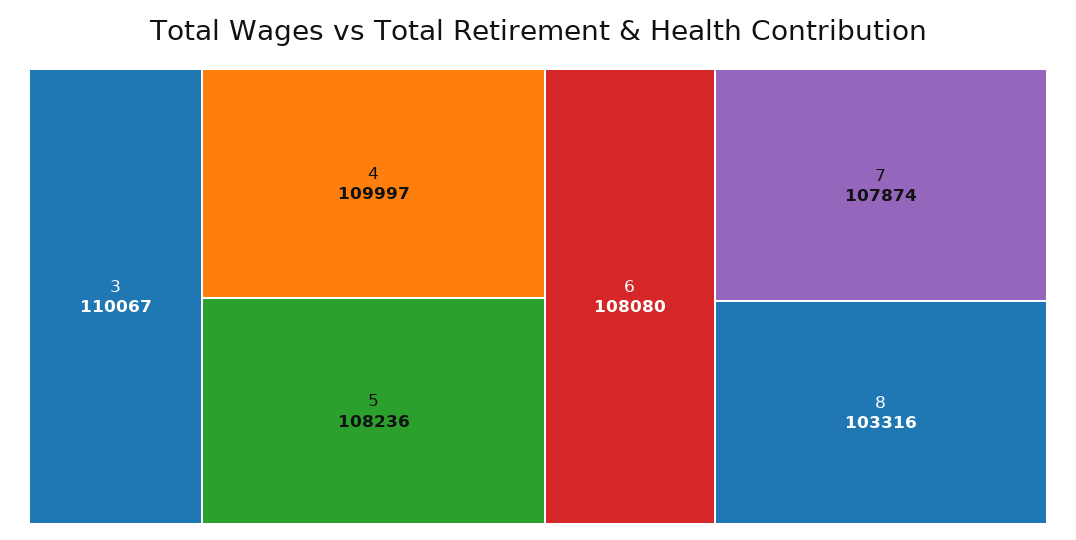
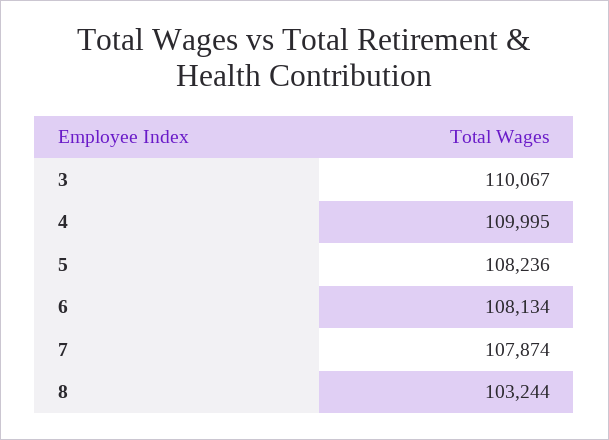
4: 109997 -> 109995
6: 108080 -> 108134
8: 103316 -> 103244

